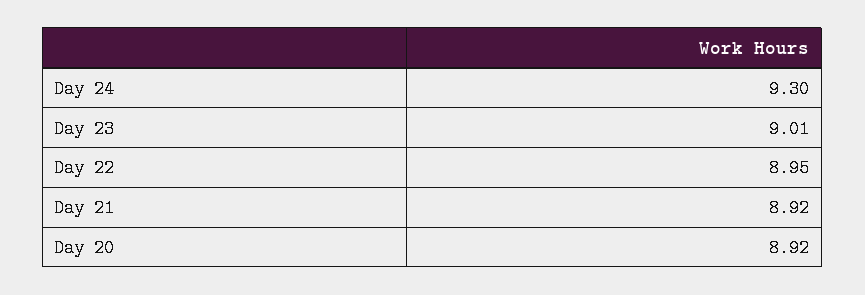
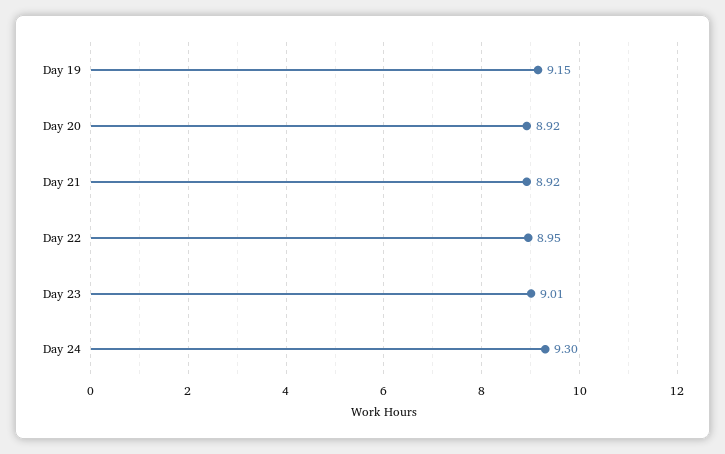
Day 19: none -> 9.15

